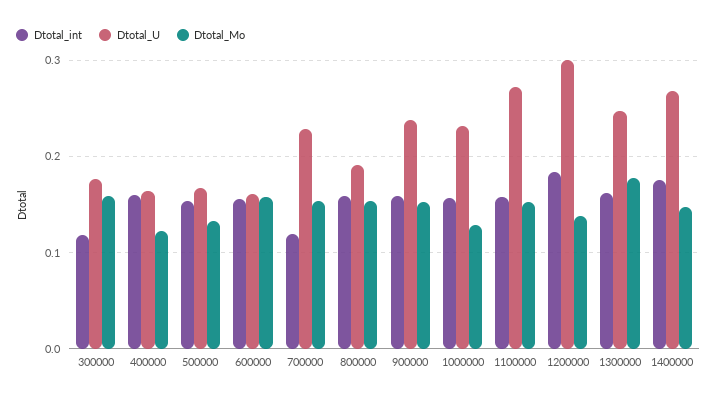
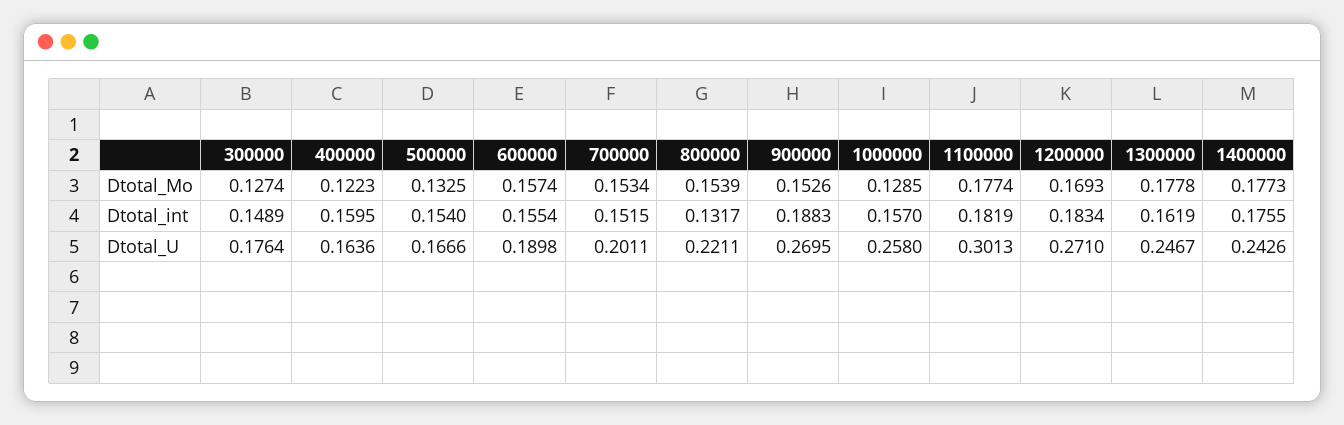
Dtotal_int, 300000: 0.12 -> 0.1489
Dtotal_Mo, 300000: 0.16 -> 0.1274
Dtotal_U, 600000: 0.16 -> 0.1898
Dtotal_int, 700000: 0.12 -> 0.1515
Dtotal_U, 700000: 0.23 -> 0.2011
Dtotal_int, 800000: 0.16 -> 0.1317
Dtotal_U, 800000: 0.19 -> 0.2211
Dtotal_int, 900000: 0.16 -> 0.1883
Dtotal_U, 900000: 0.24 -> 0.2695
Dtotal_U, 1000000: 0.23 -> 0.258
Dtotal_int, 1100000: 0.16 -> 0.1819
Dtotal_U, 1100000: 0.27 -> 0.3013
Dtotal_Mo, 1100000: 0.15 -> 0.1774
Dtotal_U, 1200000: 0.3 -> 0.271
Dtotal_Mo, 1200000: 0.14 -> 0.1693
Dtotal_U, 1400000: 0.27 -> 0.2426
Dtotal_Mo, 1400000: 0.15 -> 0.1773

